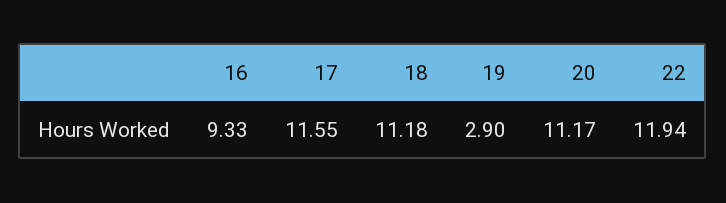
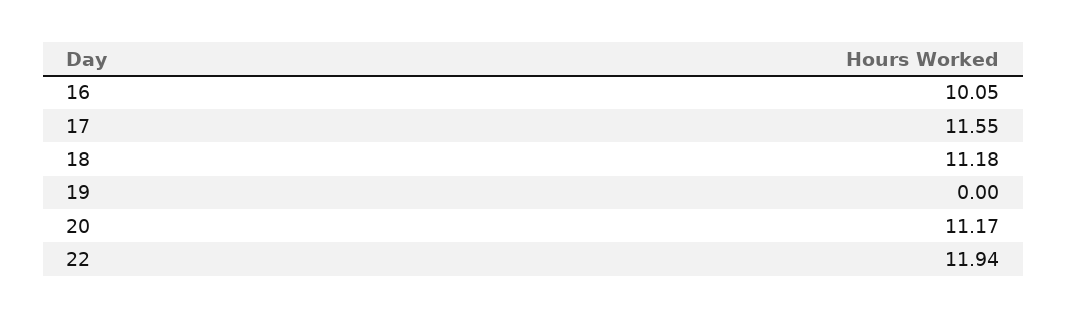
16: 9.33 -> 10.05
19: 2.9 -> 0

